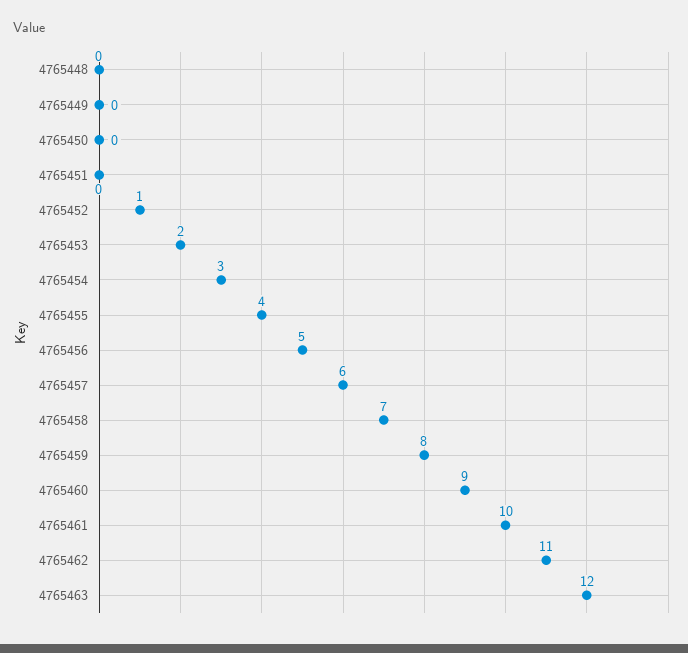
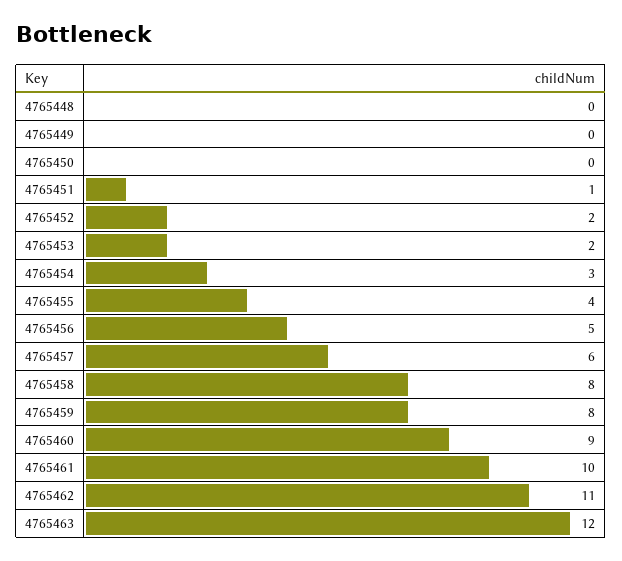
4765451: 0 -> 1
4765452: 1 -> 2
4765458: 7 -> 8

